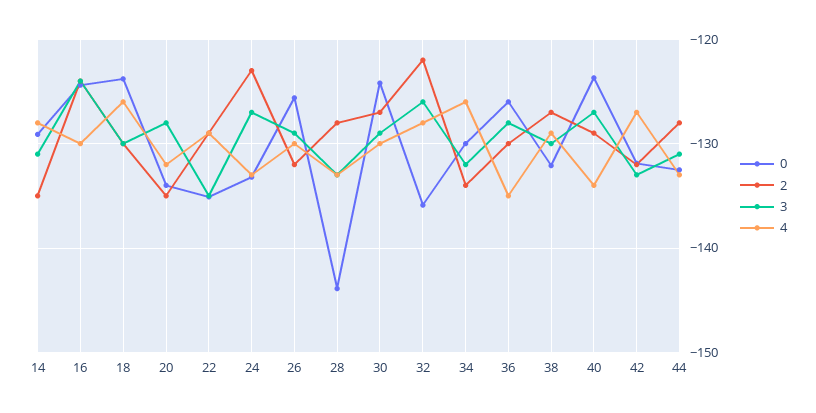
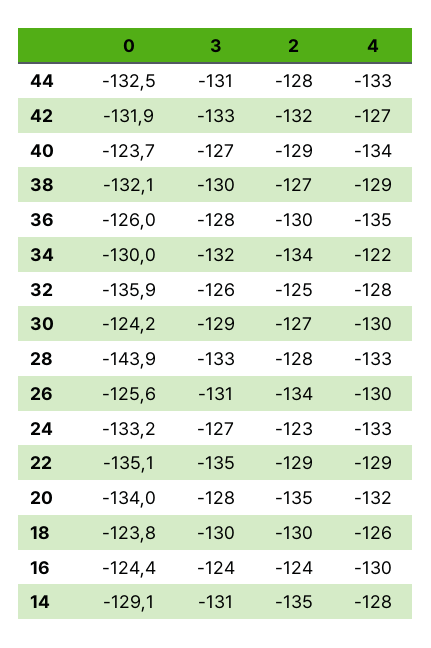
2, 26: -132 -> -134
3, 26: -129 -> -131
2, 32: -122 -> -125
4, 34: -126 -> -122

